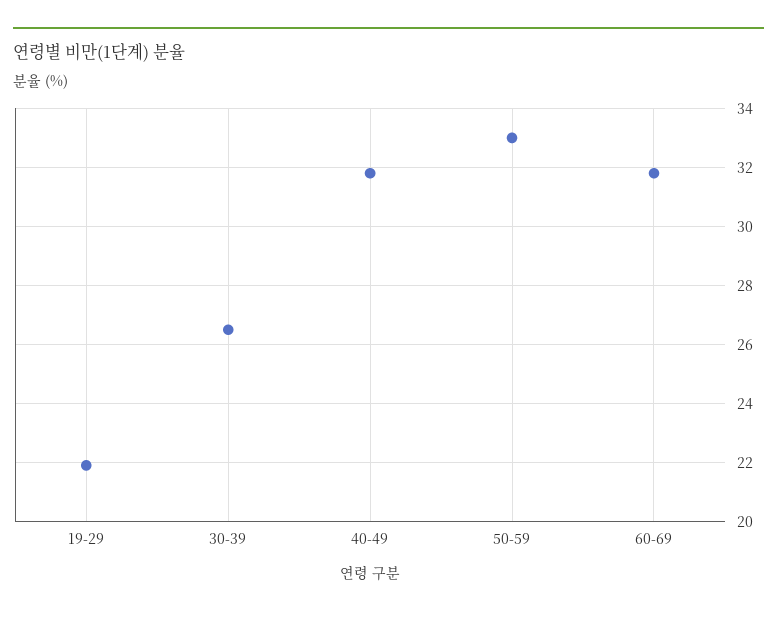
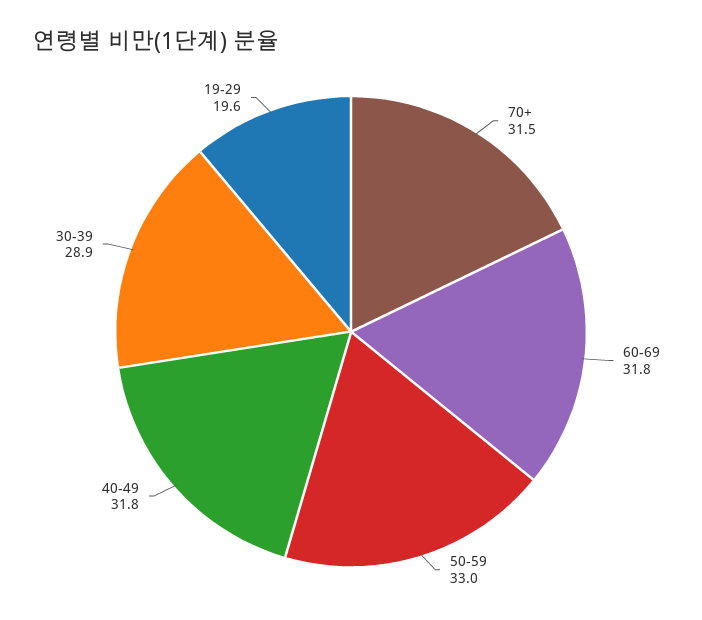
19-29: 22 -> 19.6
30-39: 26.5 -> 28.9
70+: none -> 31.5

